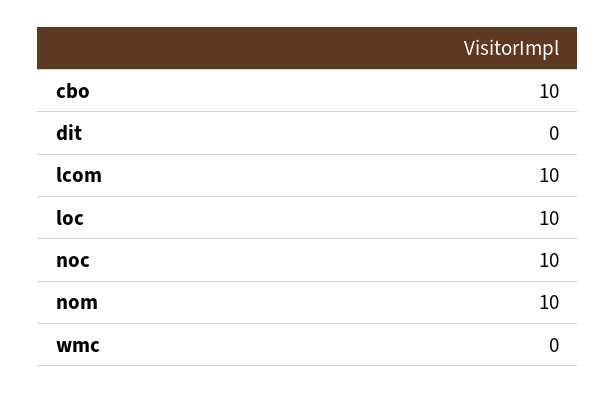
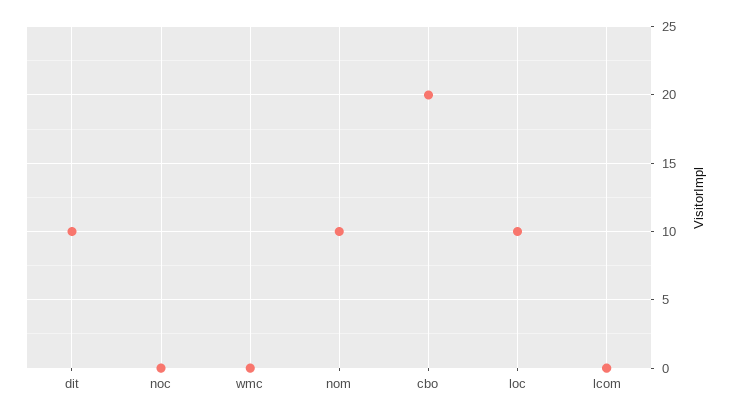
cbo: 10 -> 20
dit: 0 -> 10
lcom: 10 -> 0
noc: 10 -> 0

